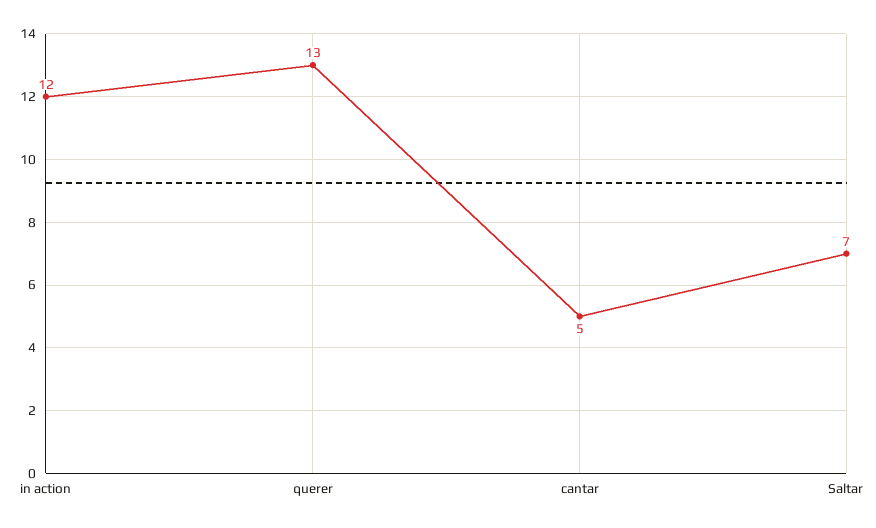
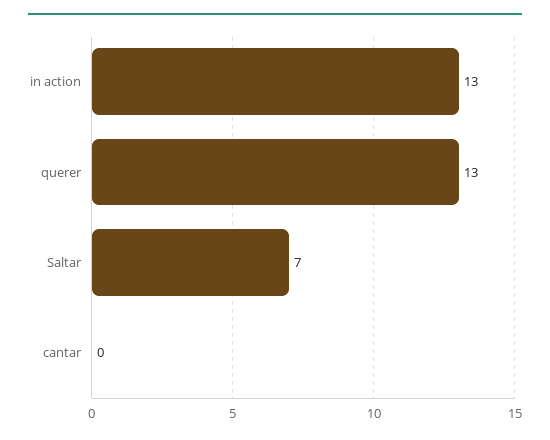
in action: 12 -> 13
cantar: 5 -> 0

